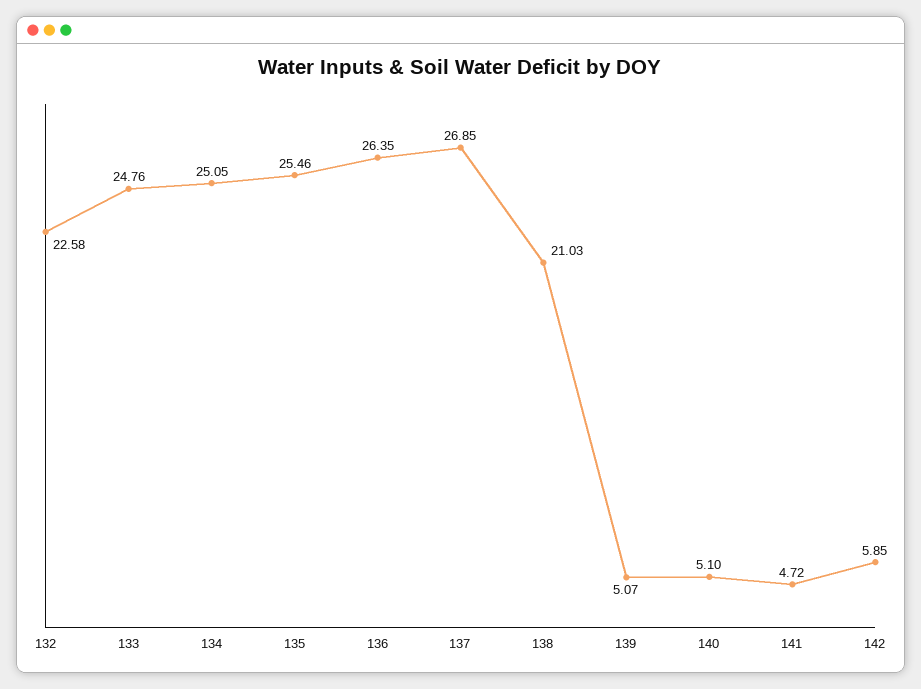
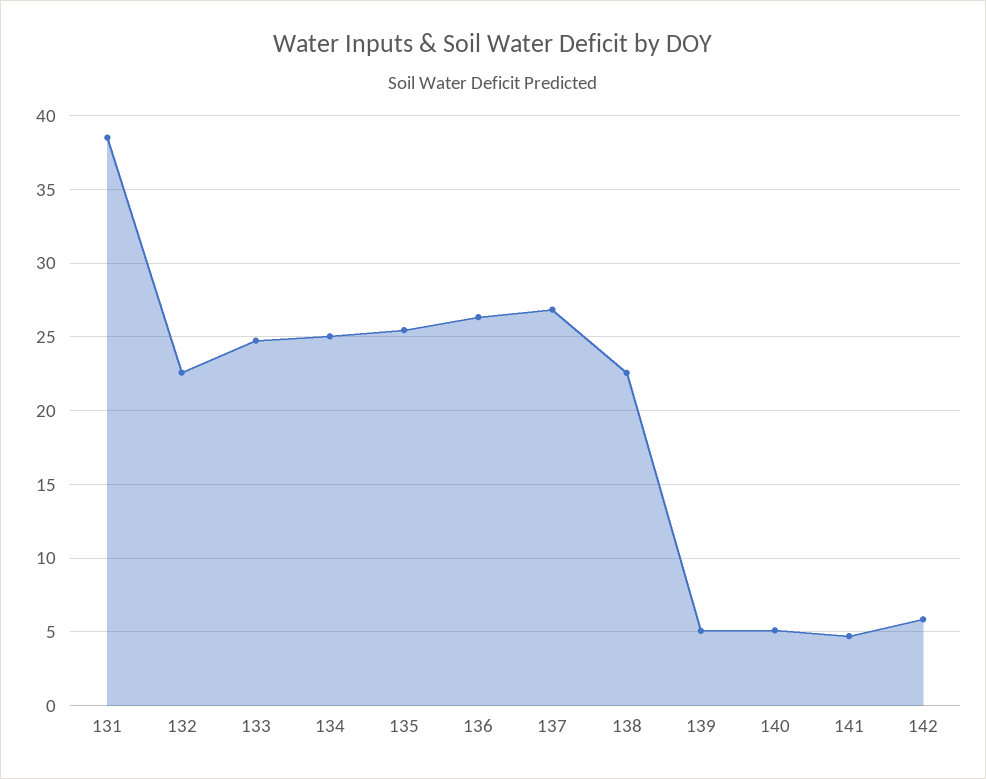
138: 21.03 -> 22.5
131: none -> 38.5

